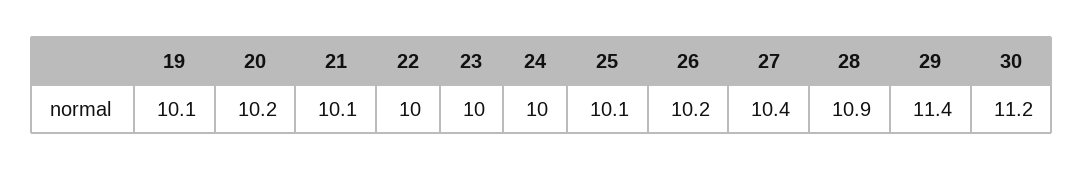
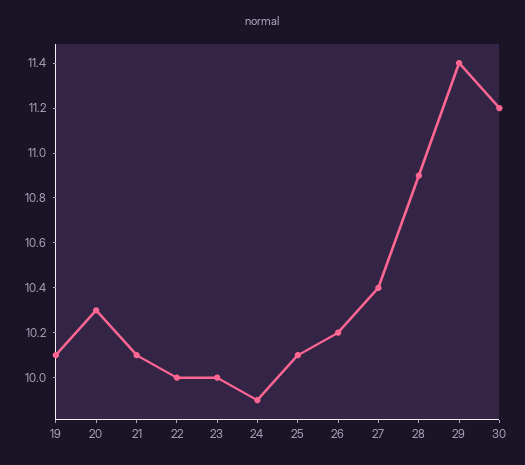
20: 10.2 -> 10.3
24: 10 -> 9.9

